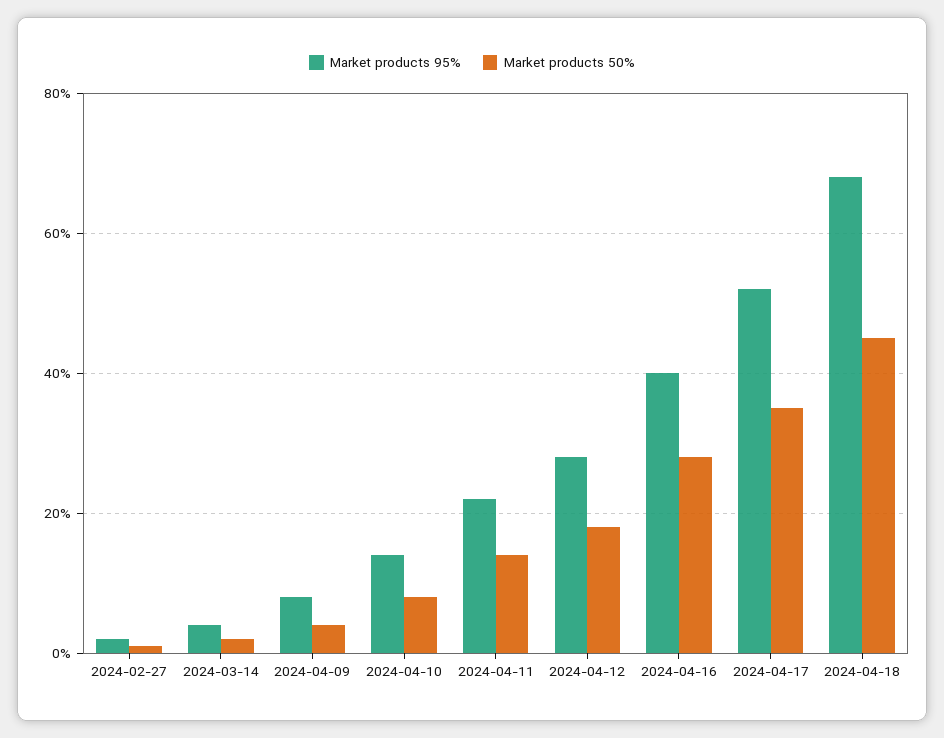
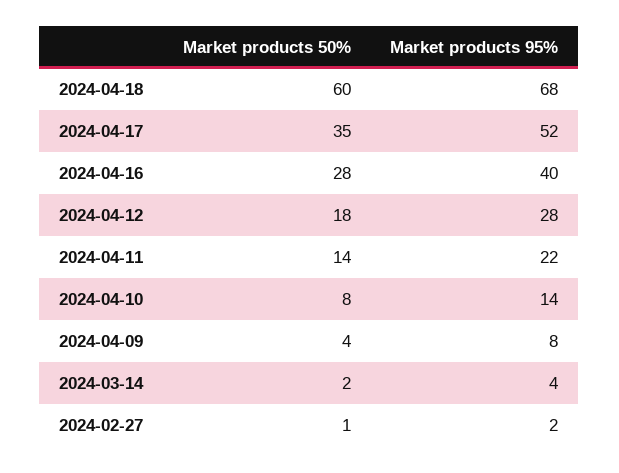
Market products 50%, 2024-04-18: 45 -> 60

